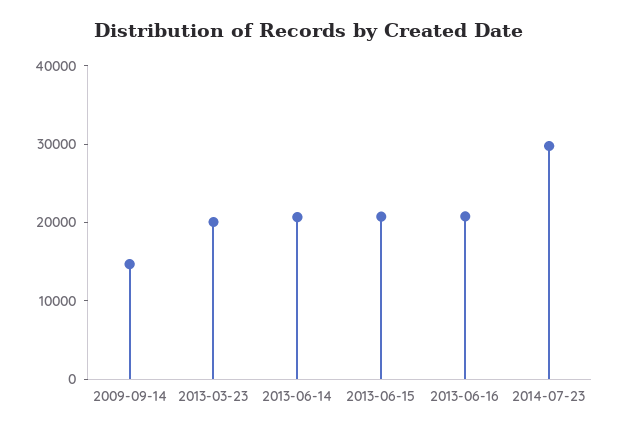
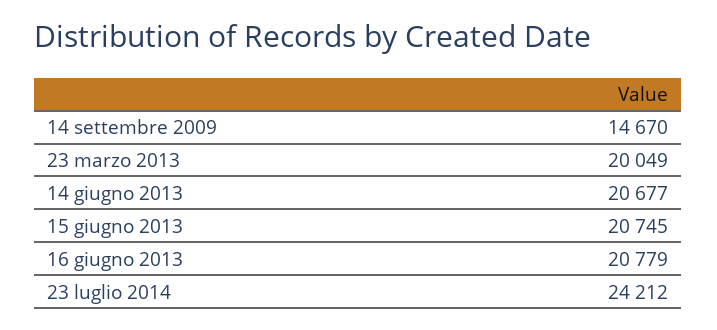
2014-07-23: 30000 -> 24212

